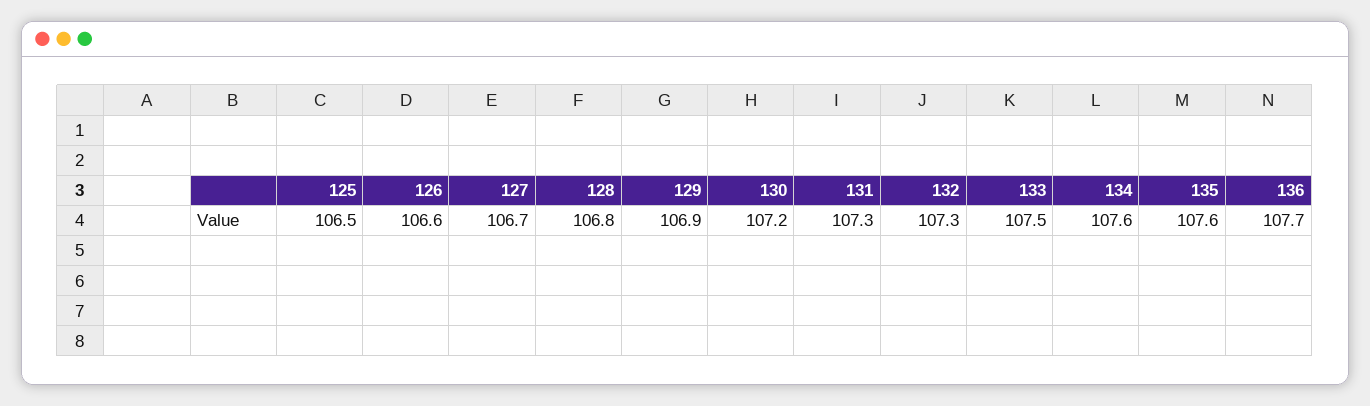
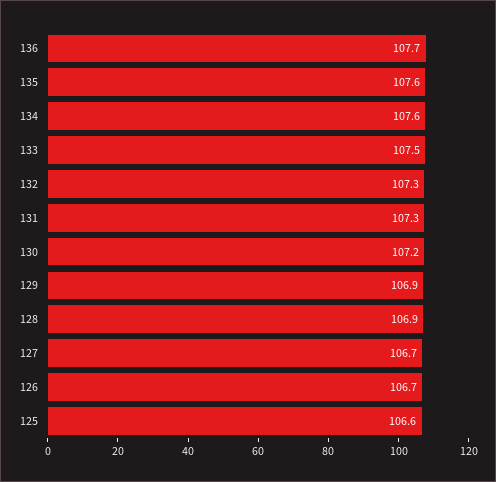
125: 106.5 -> 106.6
126: 106.6 -> 106.7
128: 106.8 -> 106.9

